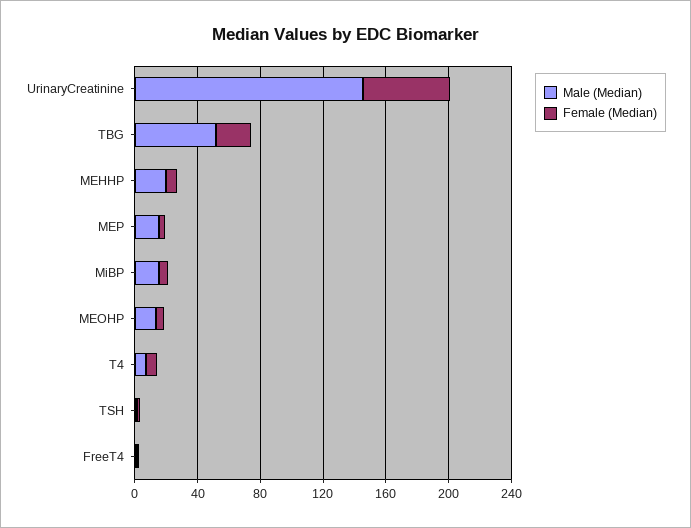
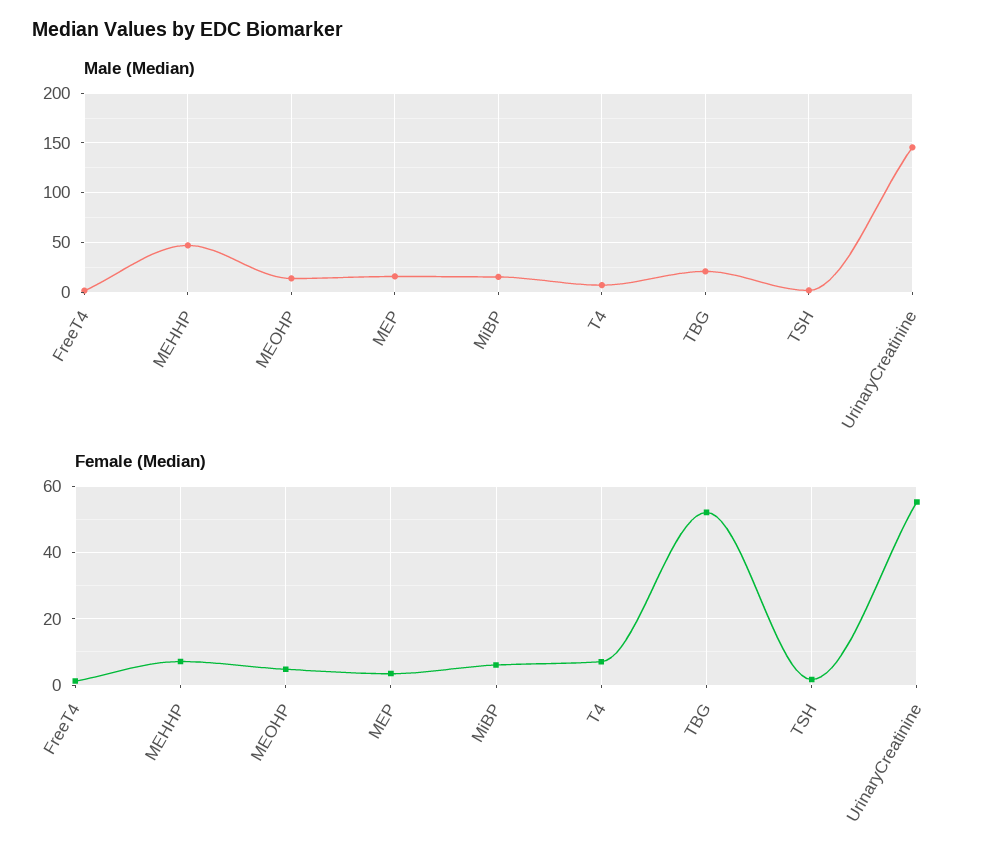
Male (Median), TBG: 50 -> 20
Female (Median), TBG: 20 -> 52
Male (Median), MEHHP: 20 -> 50

